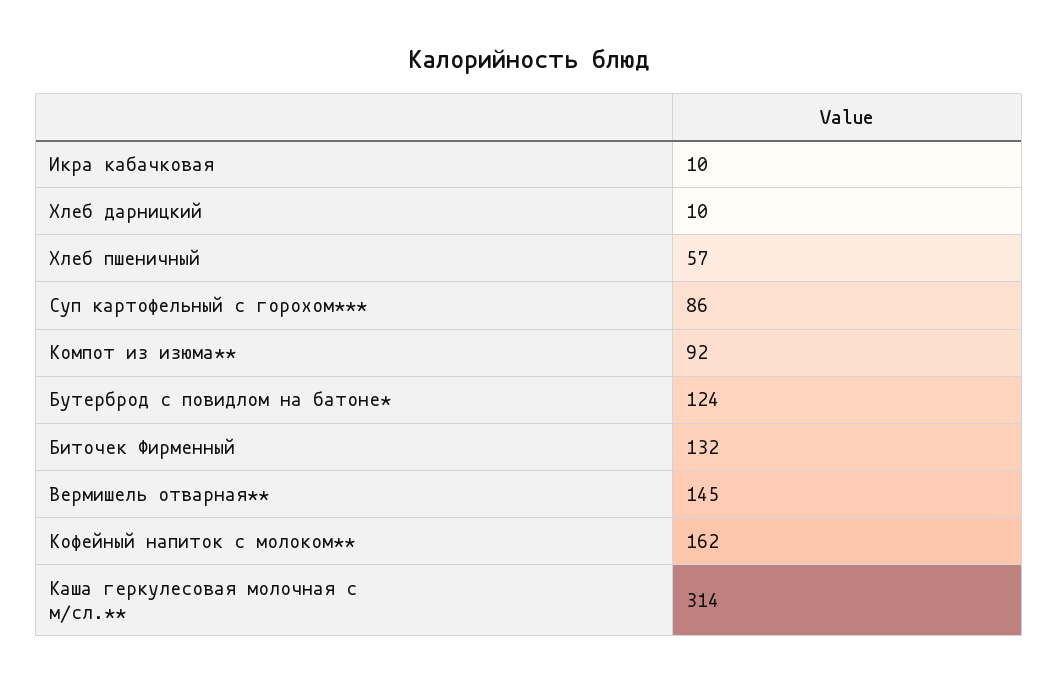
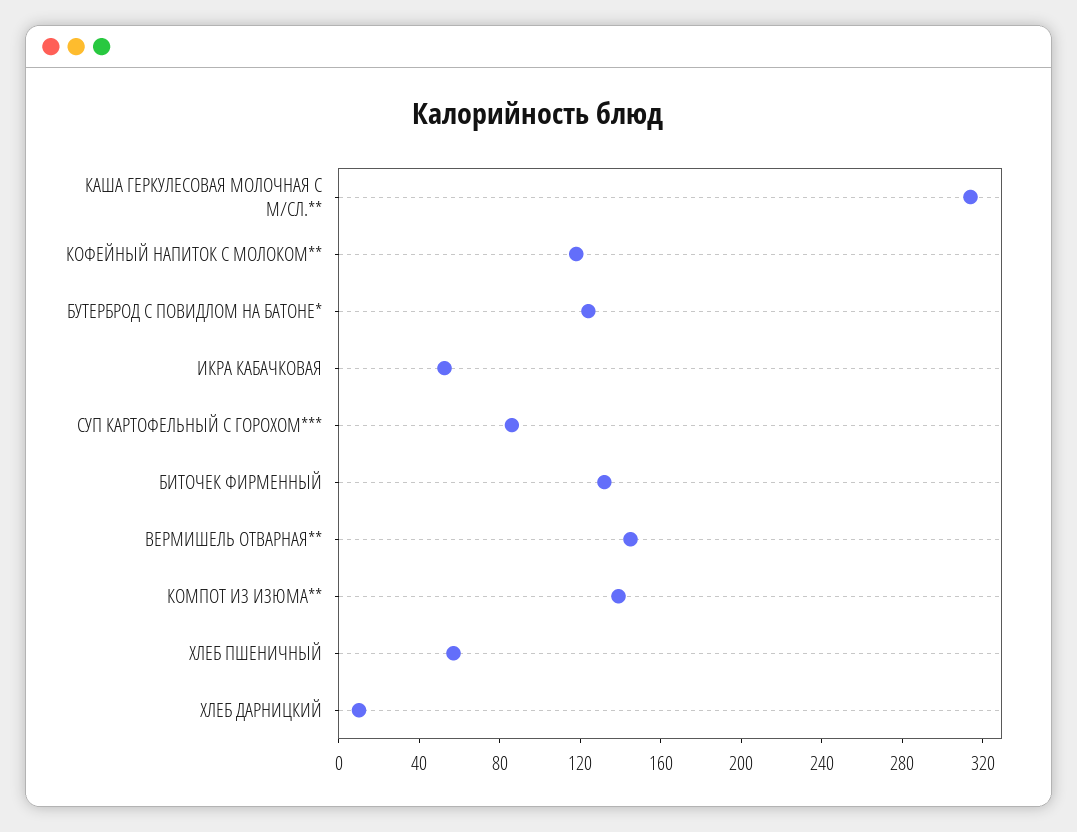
Икра кабачковая: 10 -> 50
Компот из изюма**: 92 -> 140
Кофейный напиток с молоком**: 162 -> 120

